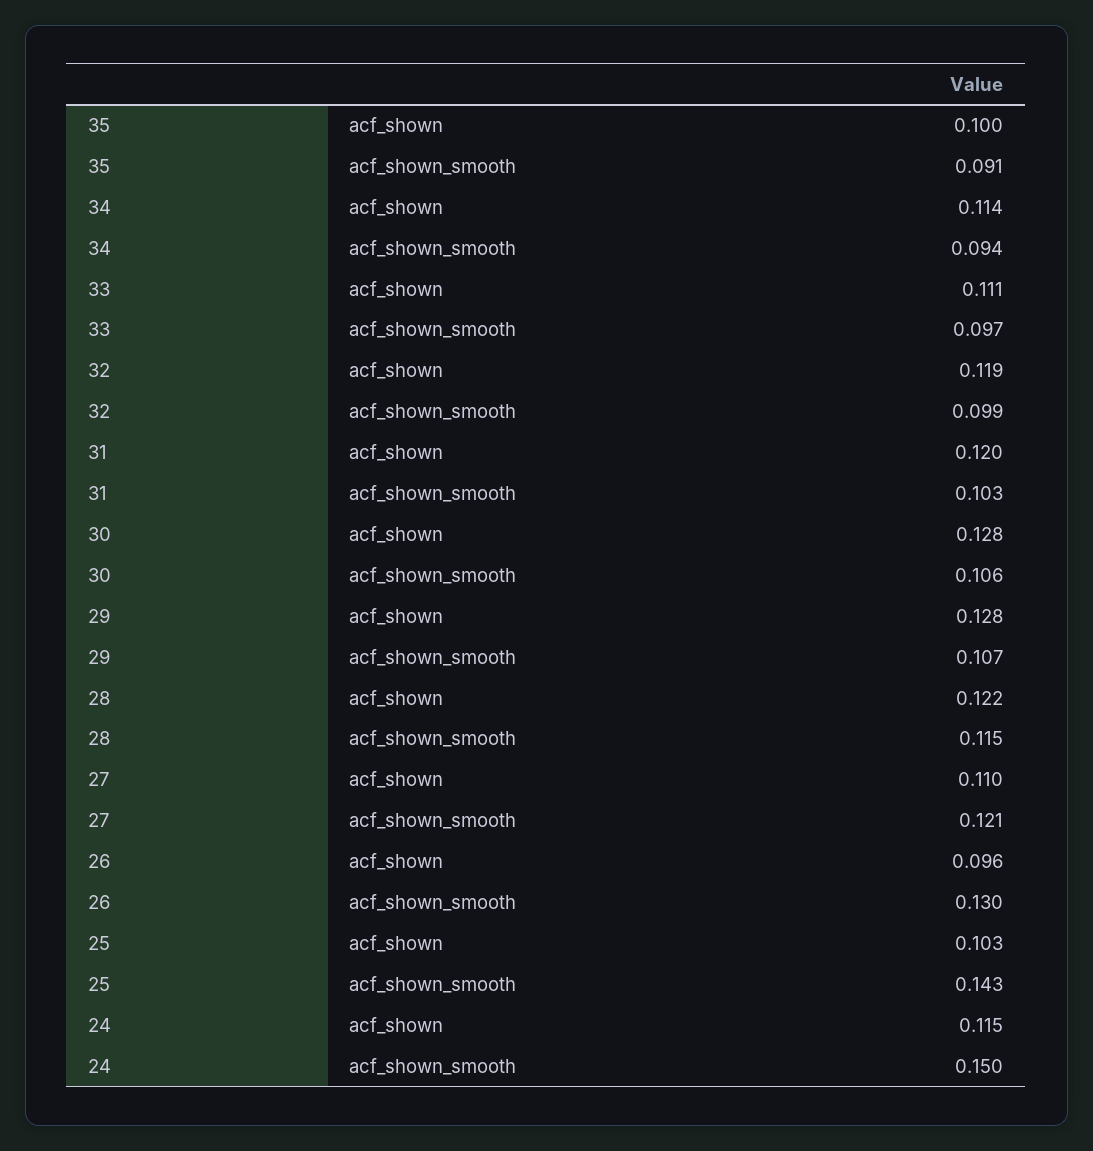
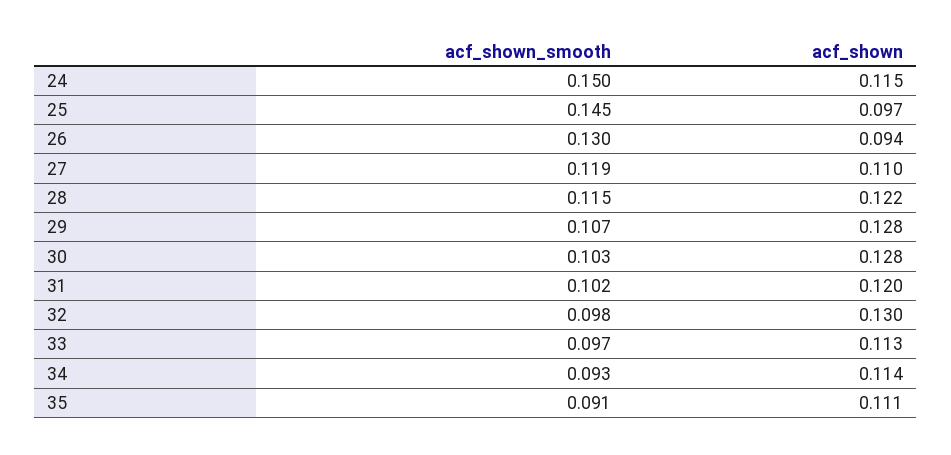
35, acf_shown: 0.1 -> 0.111
34, acf_shown_smooth: 0.094 -> 0.093
33, acf_shown: 0.111 -> 0.113
32, acf_shown: 0.119 -> 0.13
32, acf_shown_smooth: 0.099 -> 0.098
31, acf_shown_smooth: 0.103 -> 0.102
30, acf_shown_smooth: 0.106 -> 0.103
27, acf_shown_smooth: 0.121 -> 0.119
26, acf_shown: 0.096 -> 0.094
25, acf_shown: 0.103 -> 0.097
25, acf_shown_smooth: 0.143 -> 0.145

